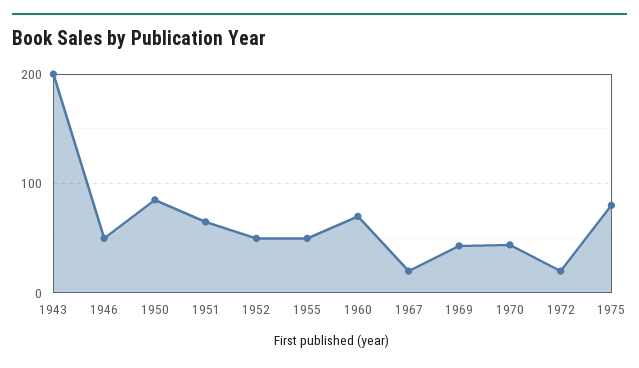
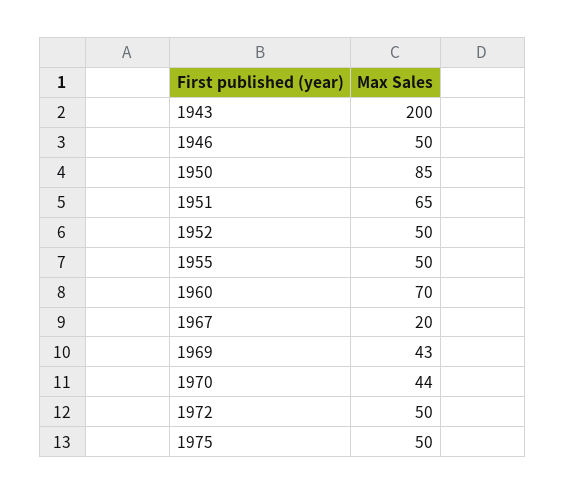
1972: 20 -> 50
1975: 80 -> 50

